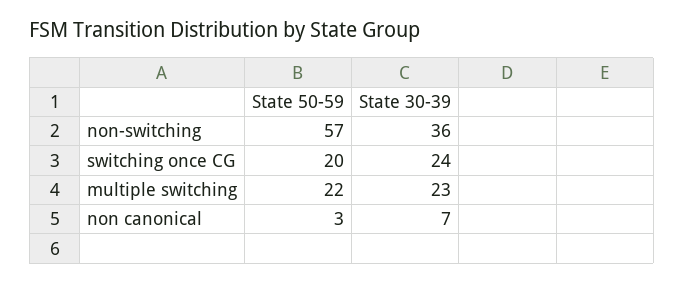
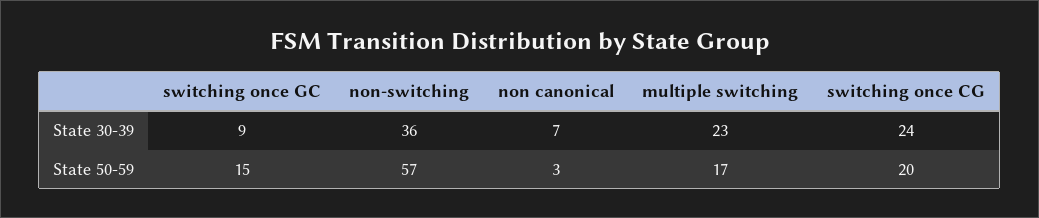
State 50-59, multiple switching: 22 -> 17
State 30-39, switching once GC: none -> 9
State 50-59, switching once GC: none -> 15

